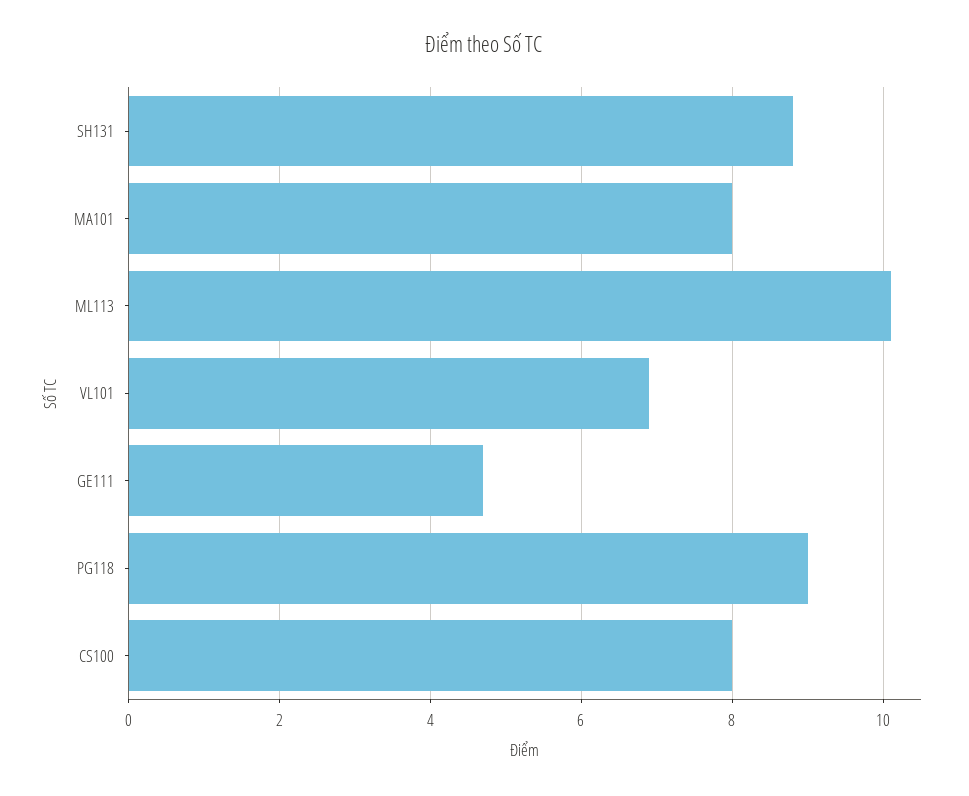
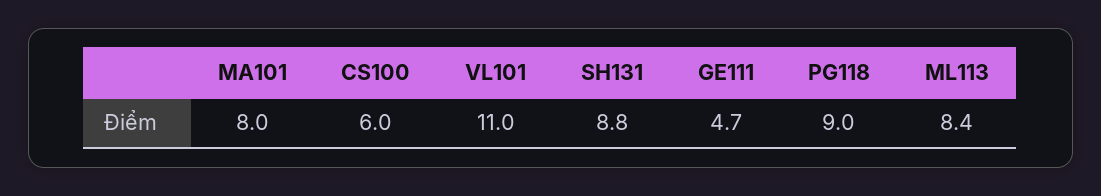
ML113: 10 -> 8.4
VL101: 7 -> 11
CS100: 8 -> 6

